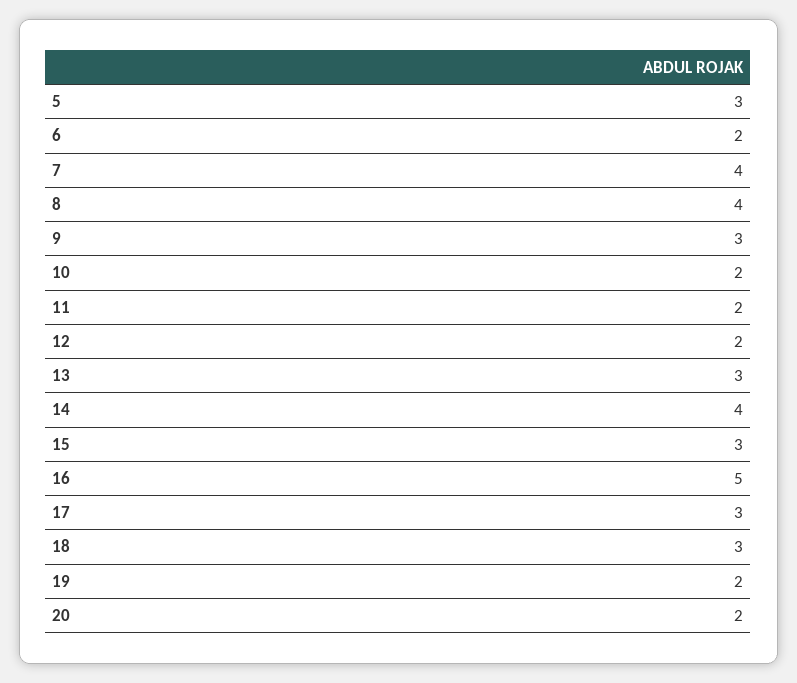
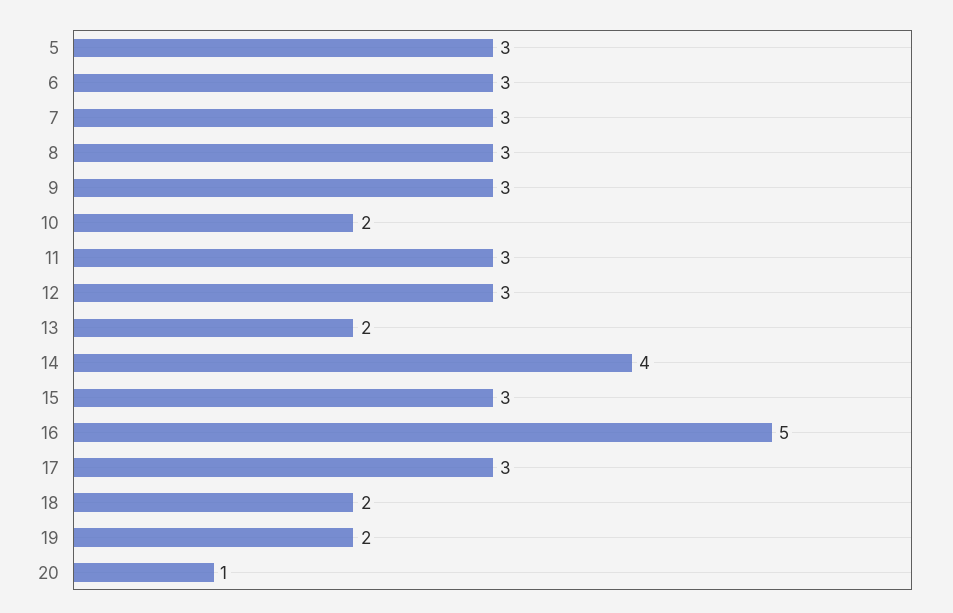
6: 2 -> 3
7: 4 -> 3
8: 4 -> 3
11: 2 -> 3
12: 2 -> 3
13: 3 -> 2
18: 3 -> 2
20: 2 -> 1

